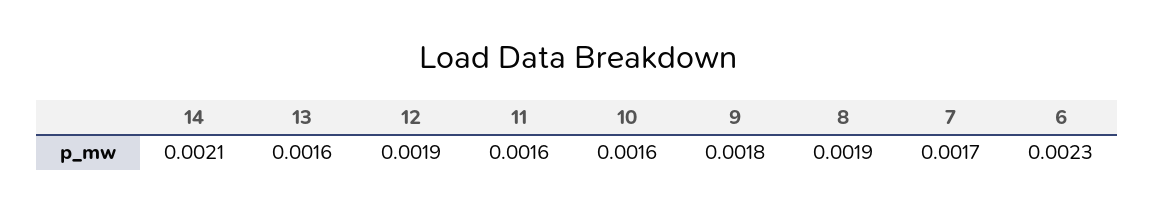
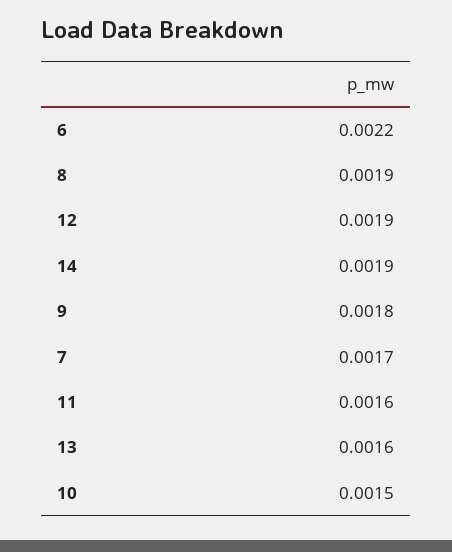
14: 0.0021 -> 0.0019
10: 0.0016 -> 0.0015
6: 0.0023 -> 0.0022

